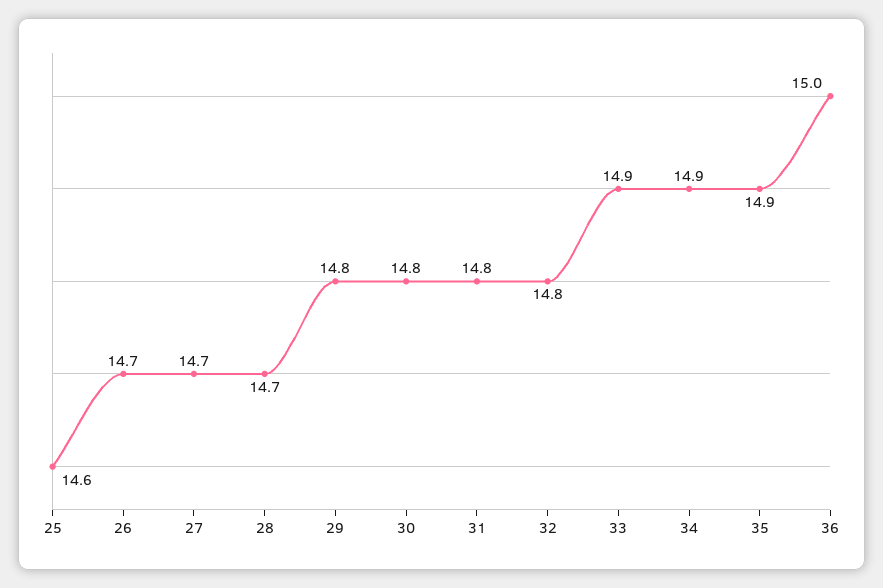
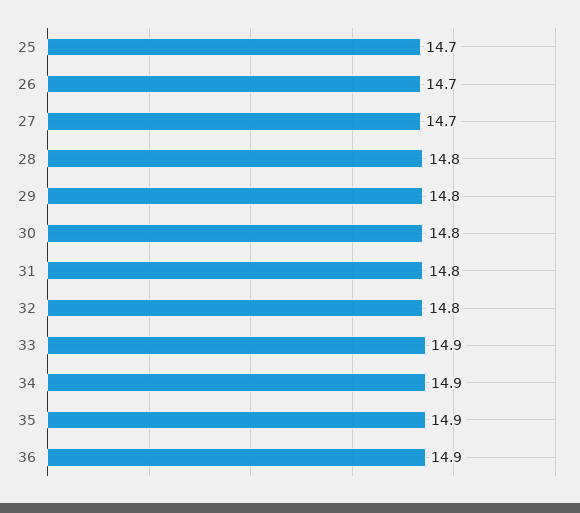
25: 14.6 -> 14.7
28: 14.7 -> 14.8
36: 15 -> 14.9

